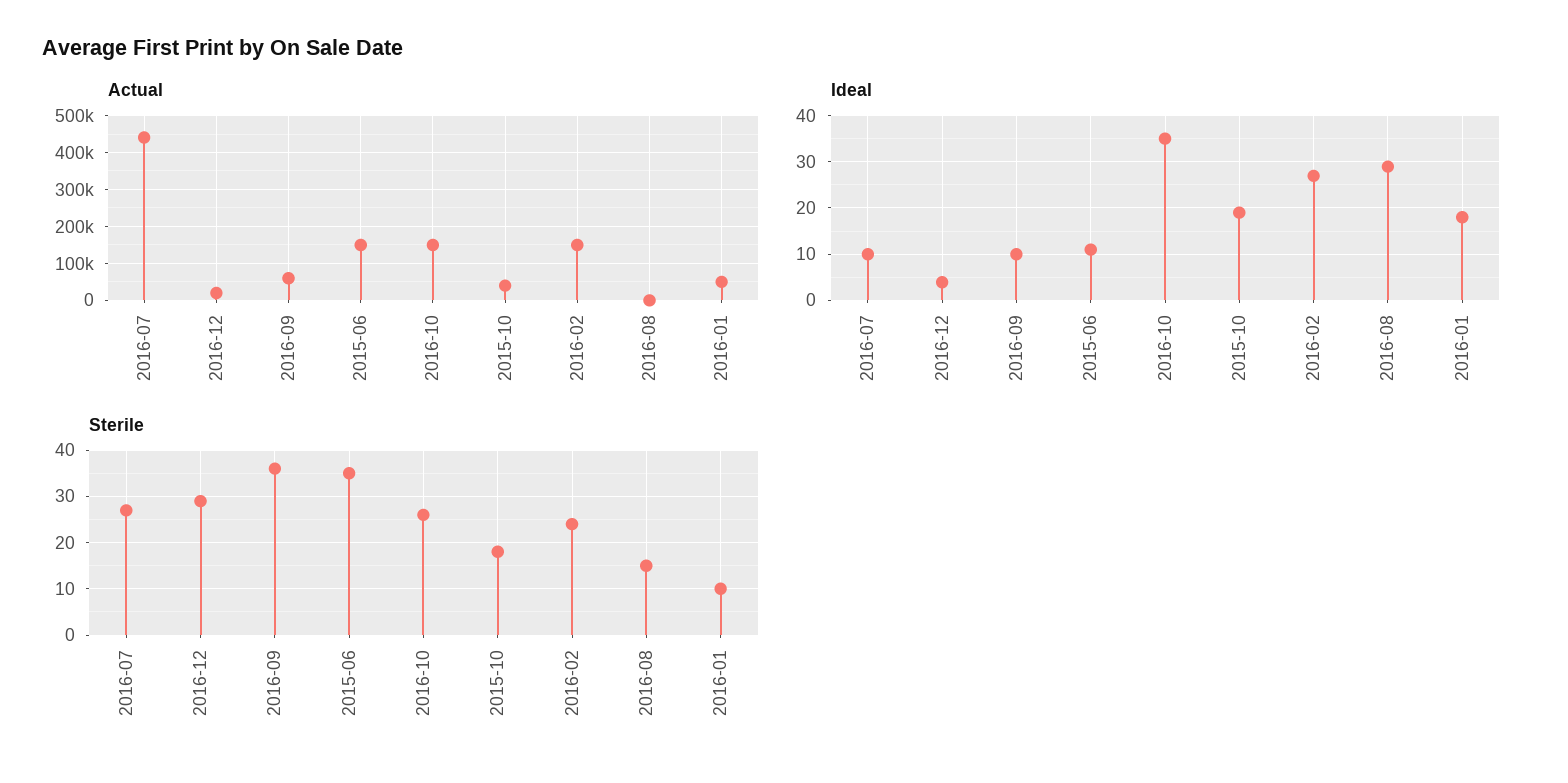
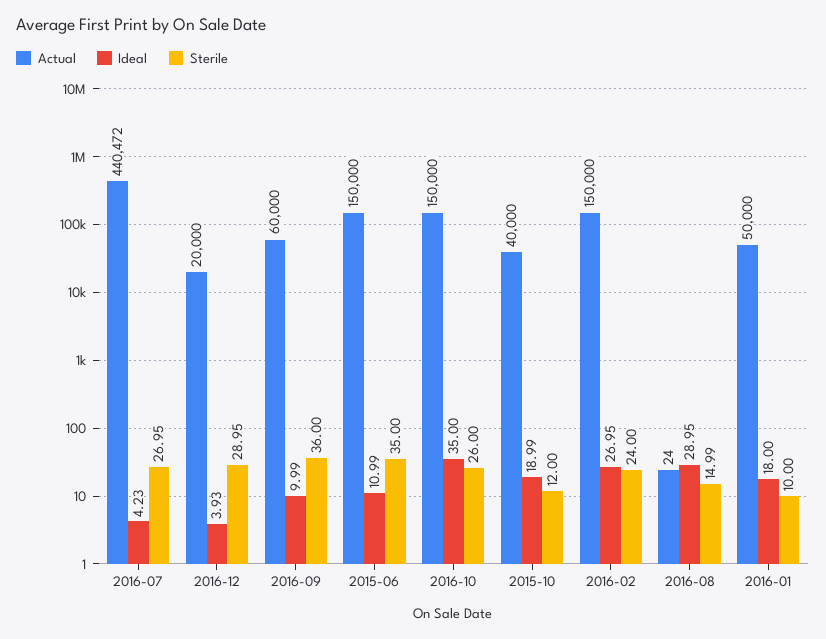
Ideal, 2016-07: 10 -> 4.23
Sterile, 2015-10: 18 -> 12

